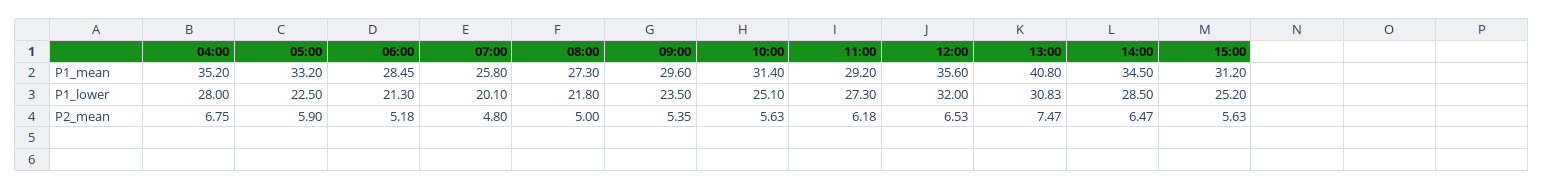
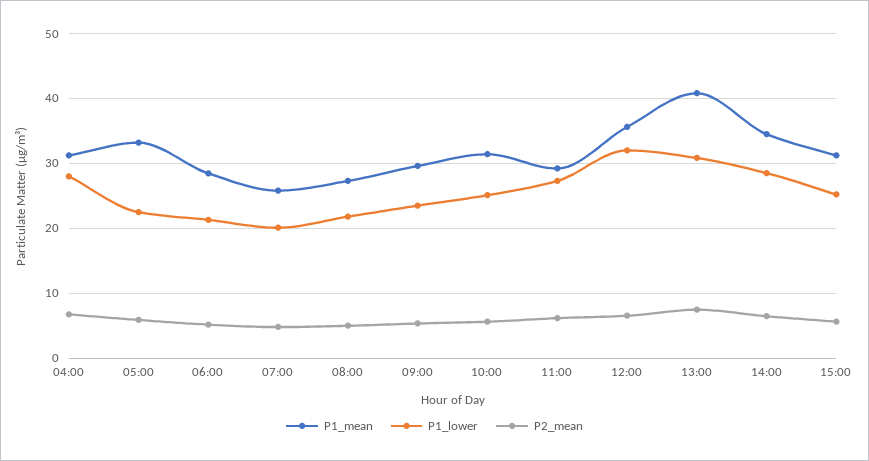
P1_mean, 04:00: 35.2 -> 31

